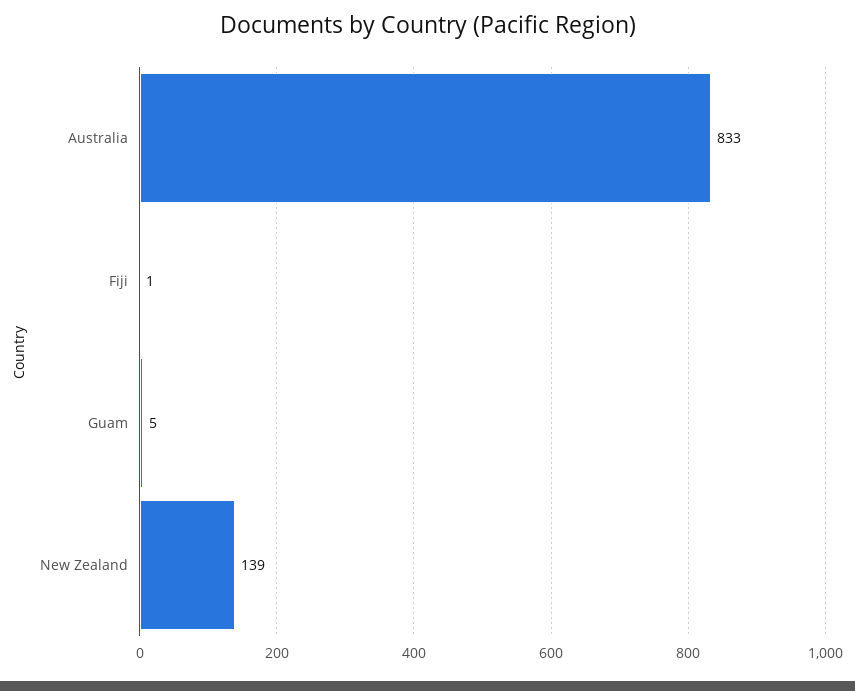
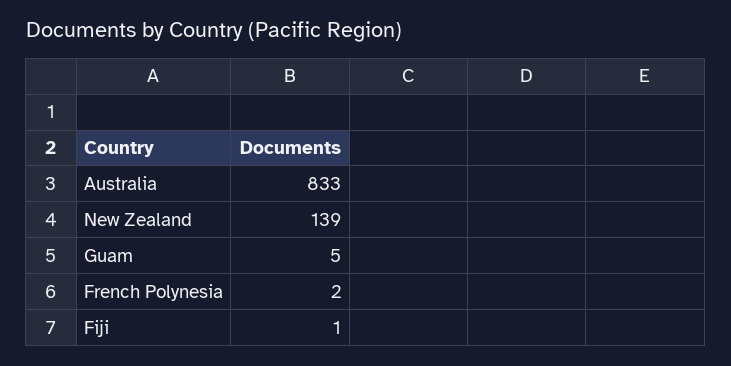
French Polynesia: none -> 2

